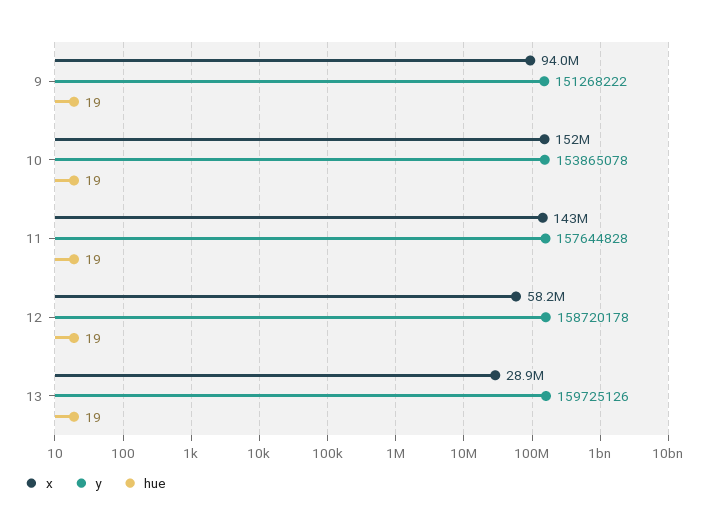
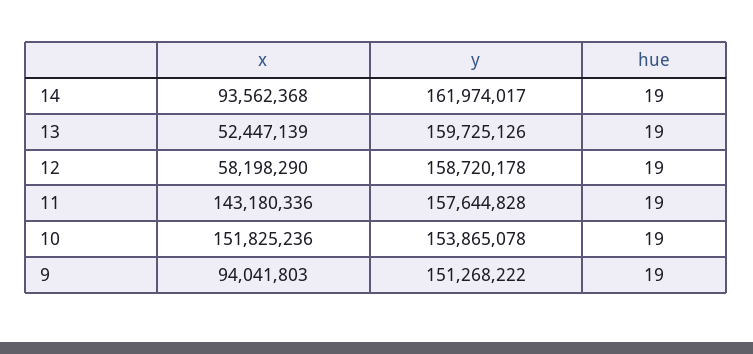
x, 13: 28900000 -> 52447139
x, 14: none -> 93562368
y, 14: none -> 161974017
hue, 14: none -> 19

